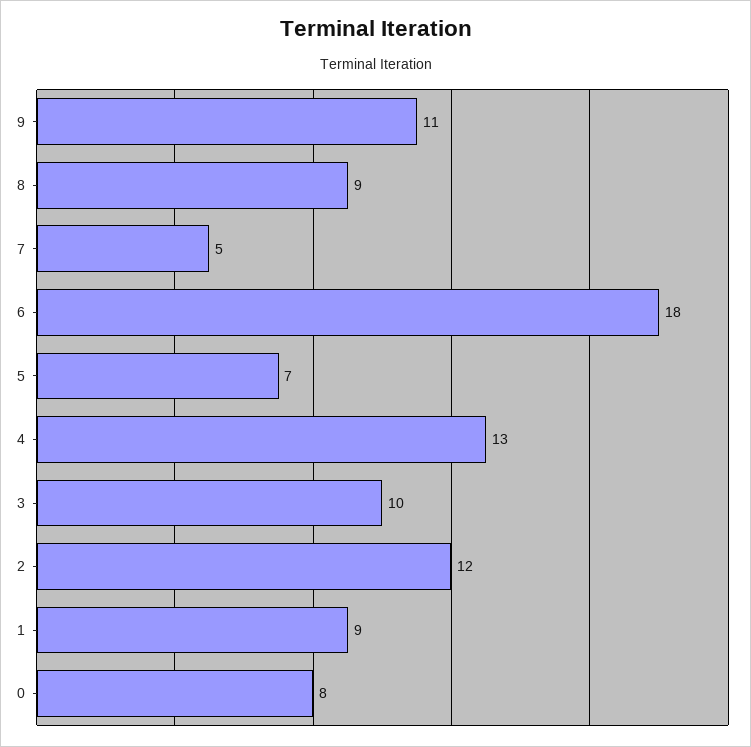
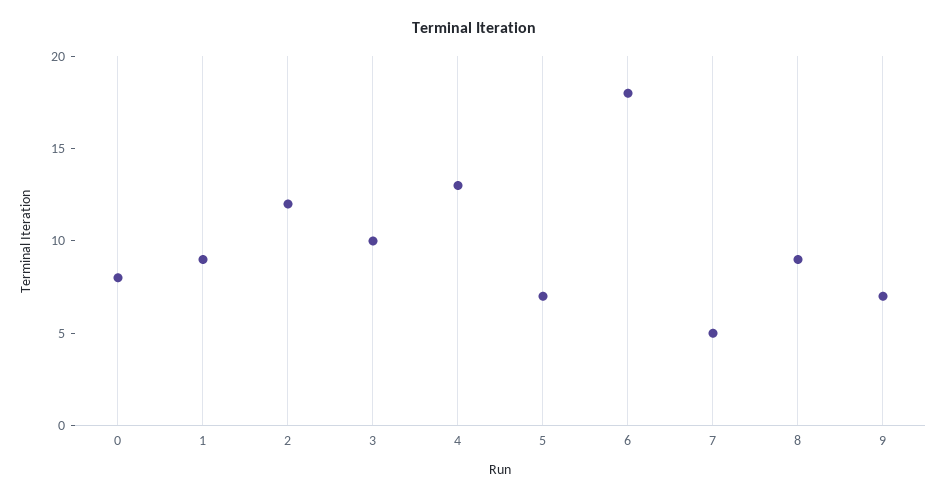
9: 11 -> 7

